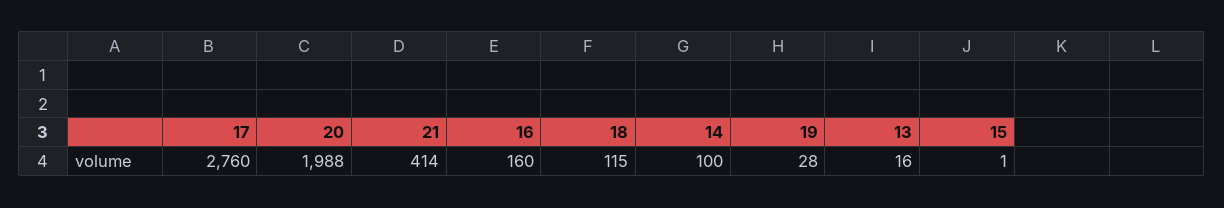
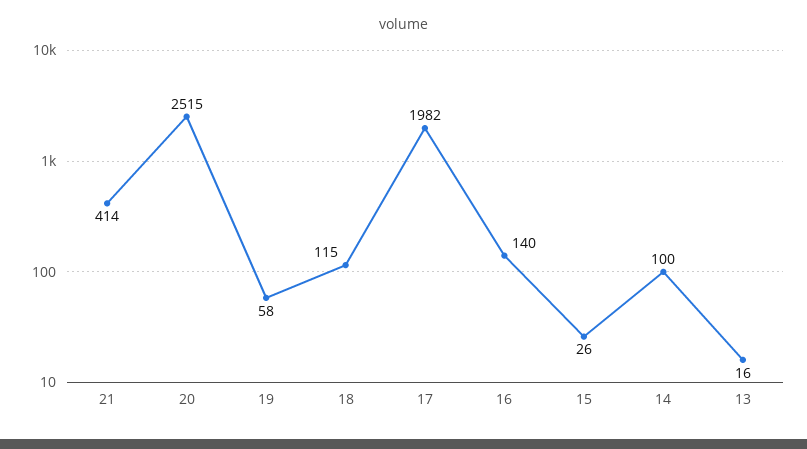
17: 2760 -> 1982
20: 1988 -> 2515
16: 160 -> 140
19: 28 -> 58
15: 1 -> 26

